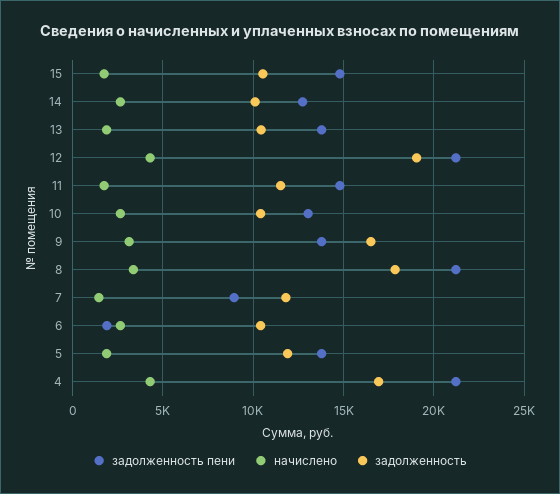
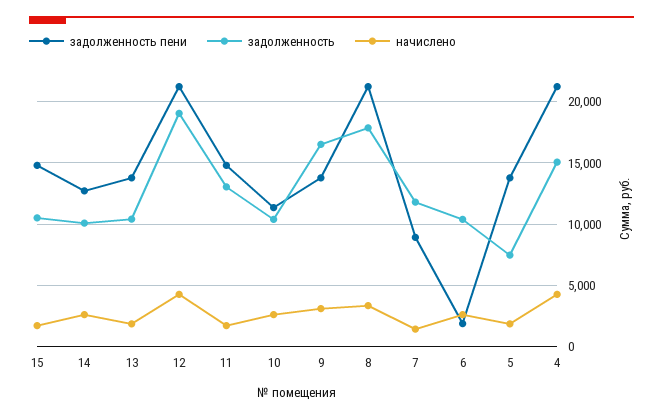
задолженность, 11: 11500 -> 13000
задолженность пени, 10: 13000 -> 11500
задолженность, 5: 12000 -> 7500
задолженность, 4: 17000 -> 15000

